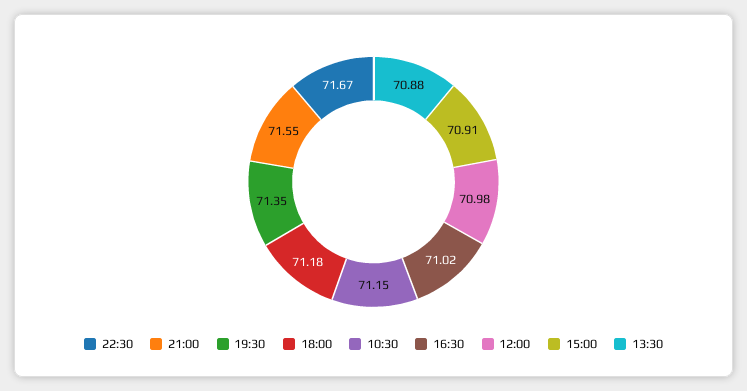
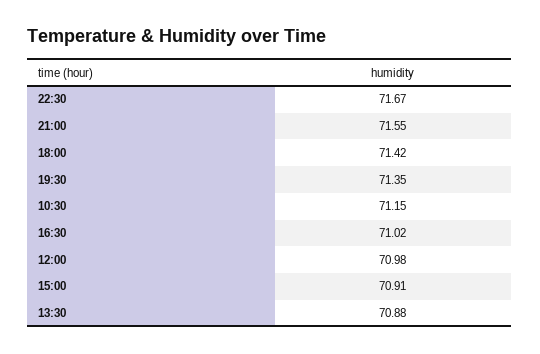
18:00: 71.18 -> 71.42

